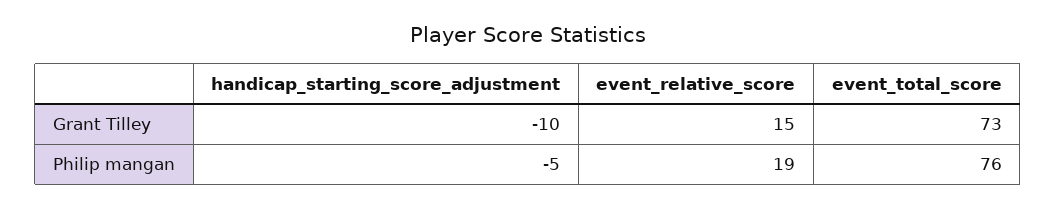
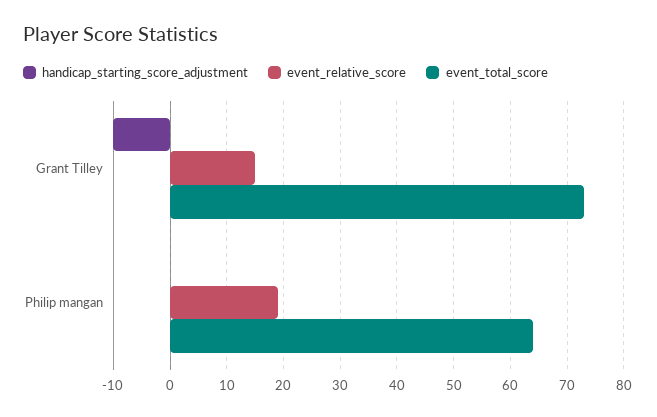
handicap_starting_score_adjustment, Philip mangan: -5 -> 0
event_total_score, Philip mangan: 76 -> 65

